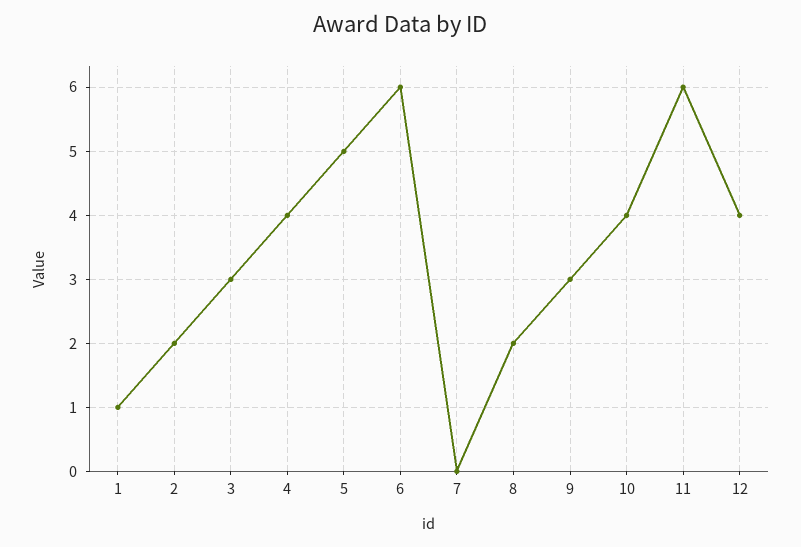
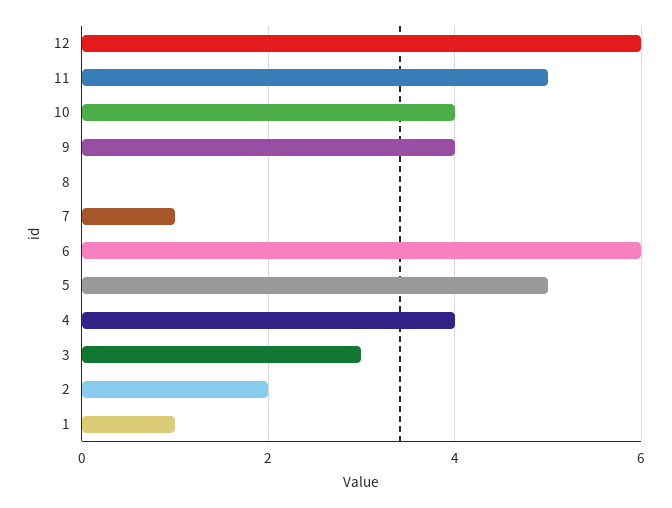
7: 0 -> 1
8: 2 -> 0
9: 3 -> 4
11: 6 -> 5
12: 4 -> 6

